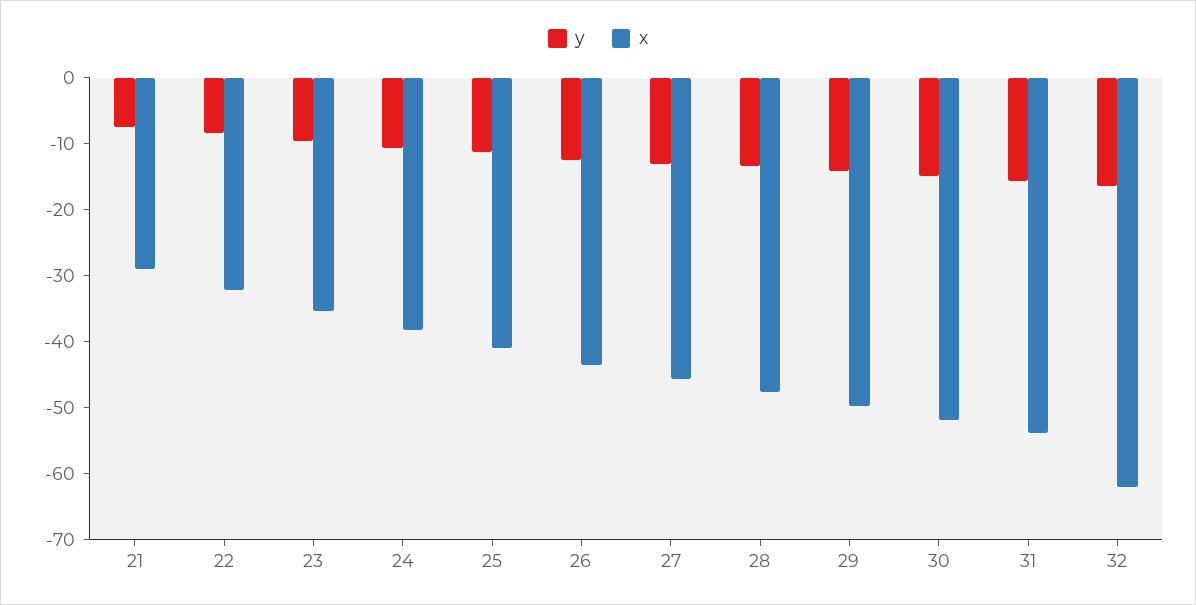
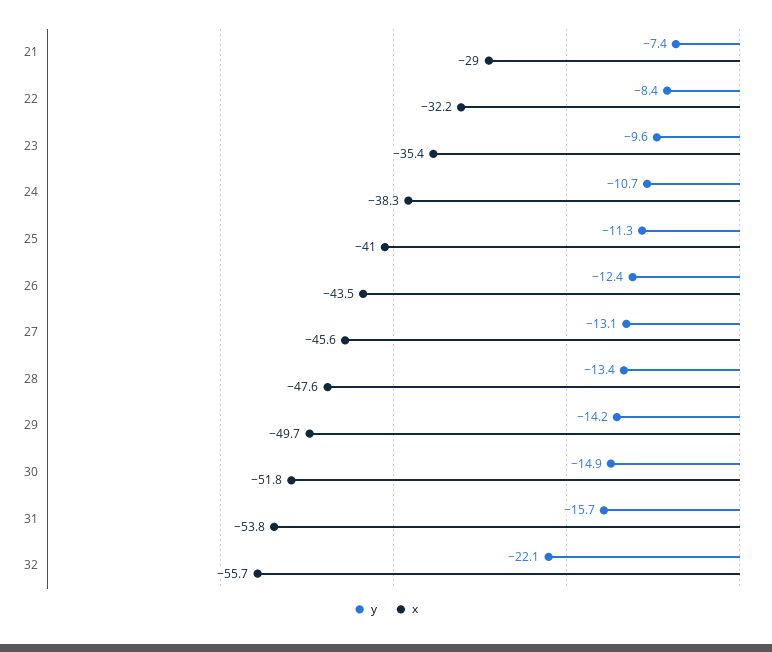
y, 32: -16 -> -22.1
x, 32: -62 -> -55.7

